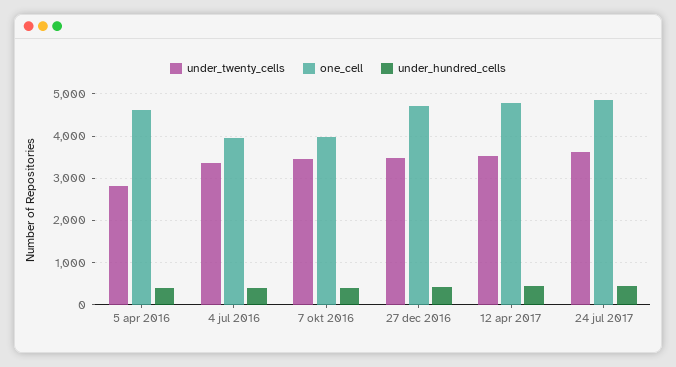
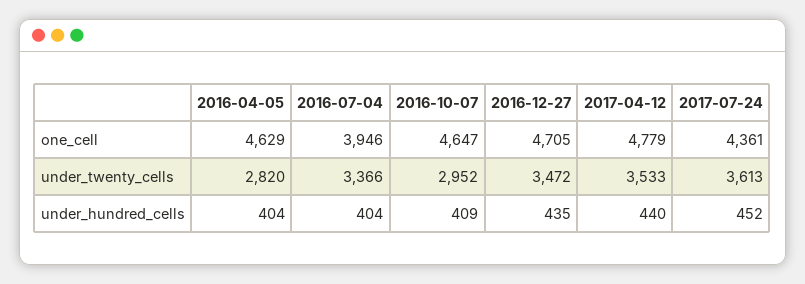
under_twenty_cells, 7 okt 2016: 3400 -> 2952
one_cell, 7 okt 2016: 4000 -> 4647
one_cell, 24 jul 2017: 4800 -> 4361

